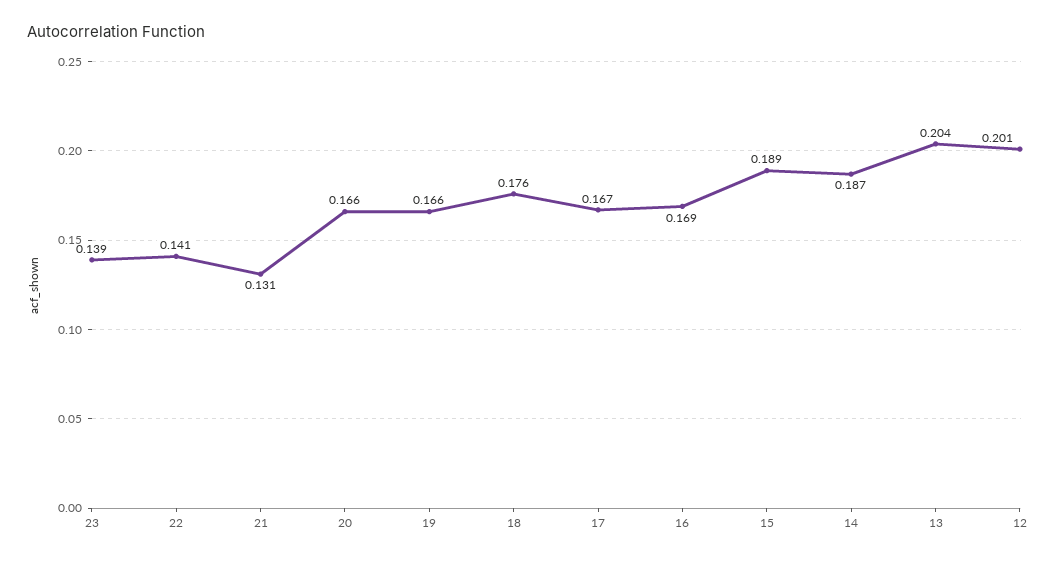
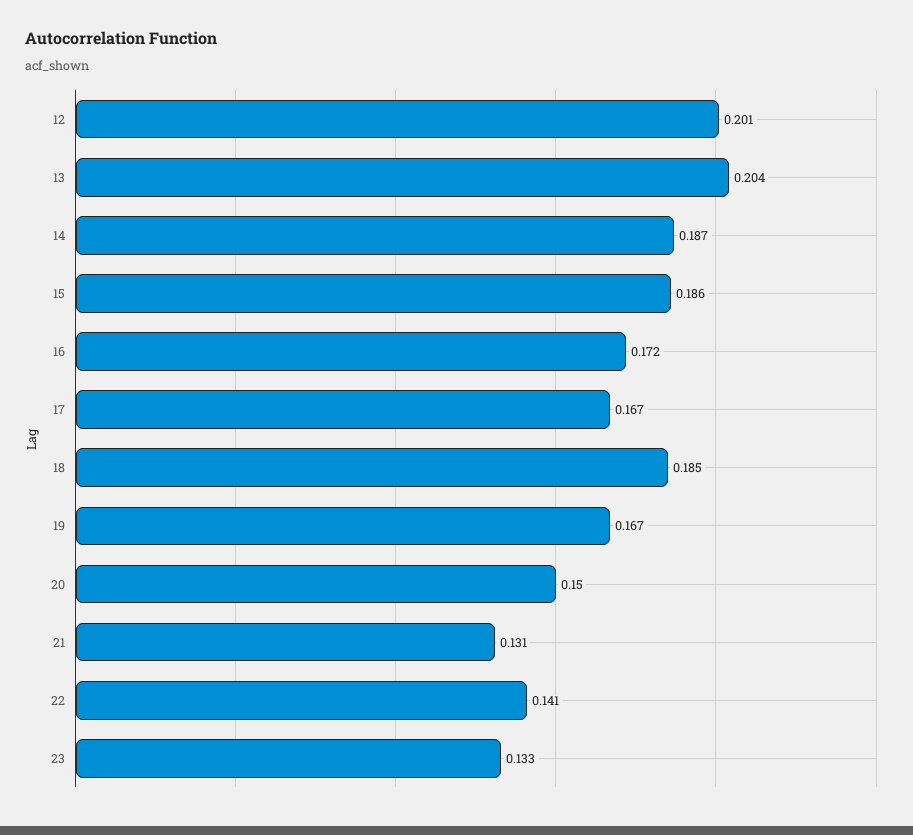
23: 0.139 -> 0.133
20: 0.166 -> 0.15
19: 0.166 -> 0.167
18: 0.176 -> 0.185
16: 0.169 -> 0.172
15: 0.189 -> 0.186

